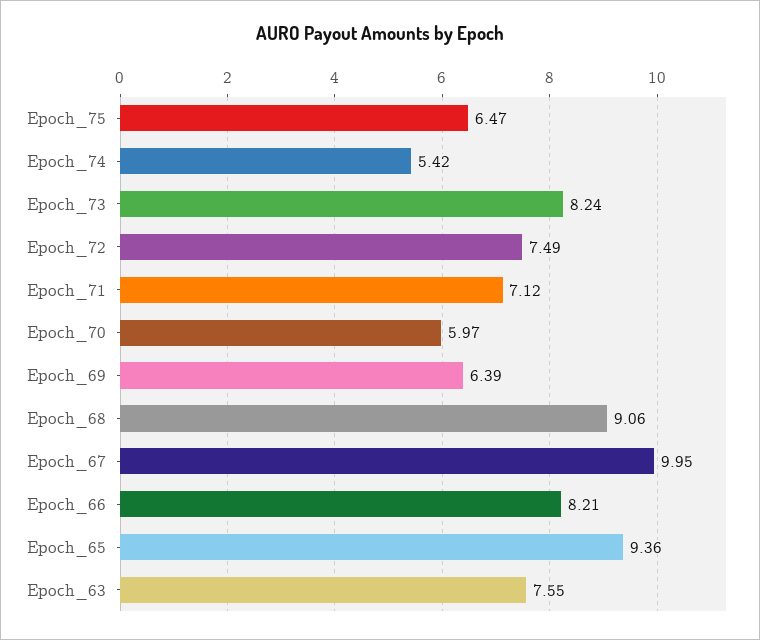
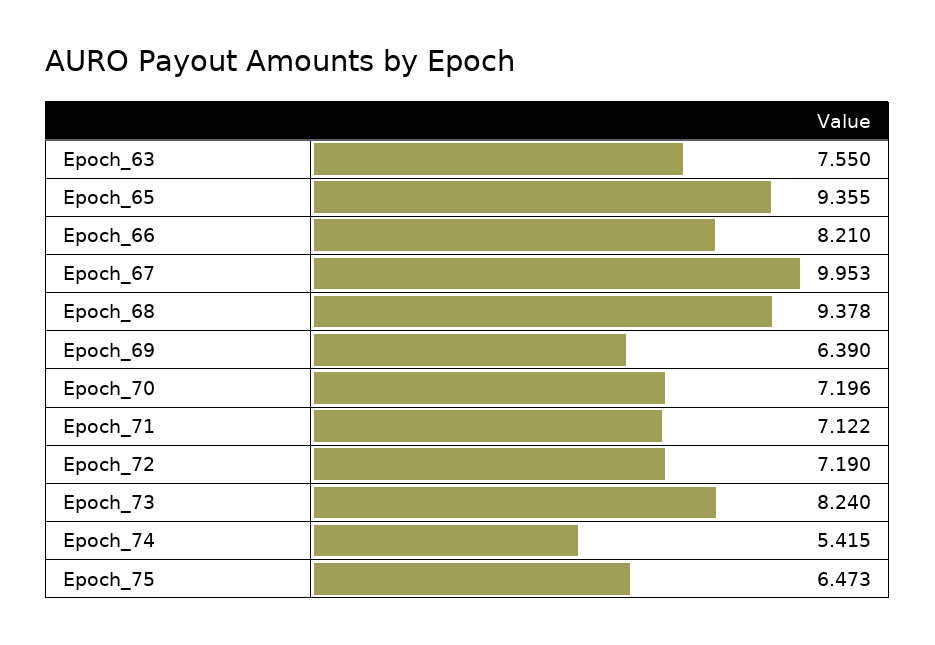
Epoch_72: 7.49 -> 7.19
Epoch_70: 5.97 -> 7.196
Epoch_68: 9.06 -> 9.378

